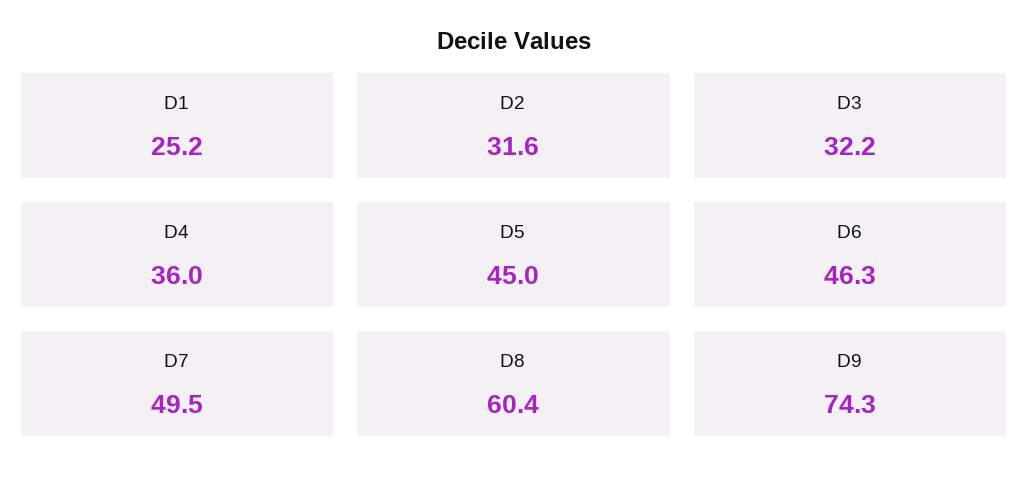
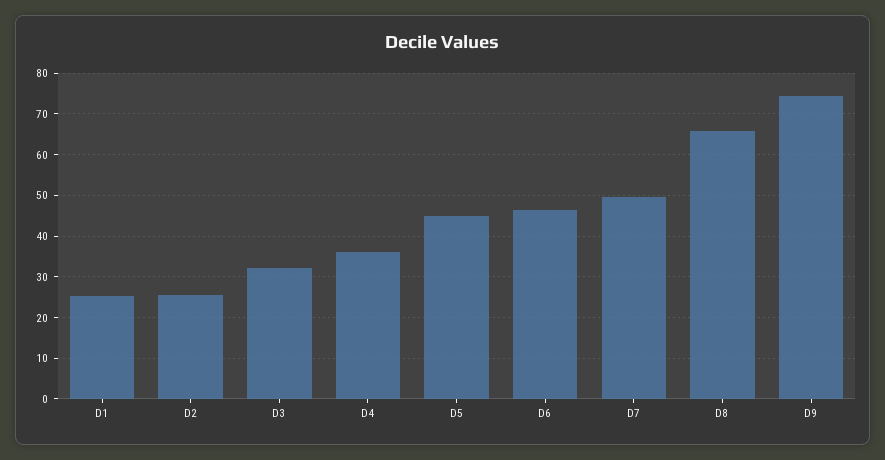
D2: 31.6 -> 26
D8: 60.4 -> 66

